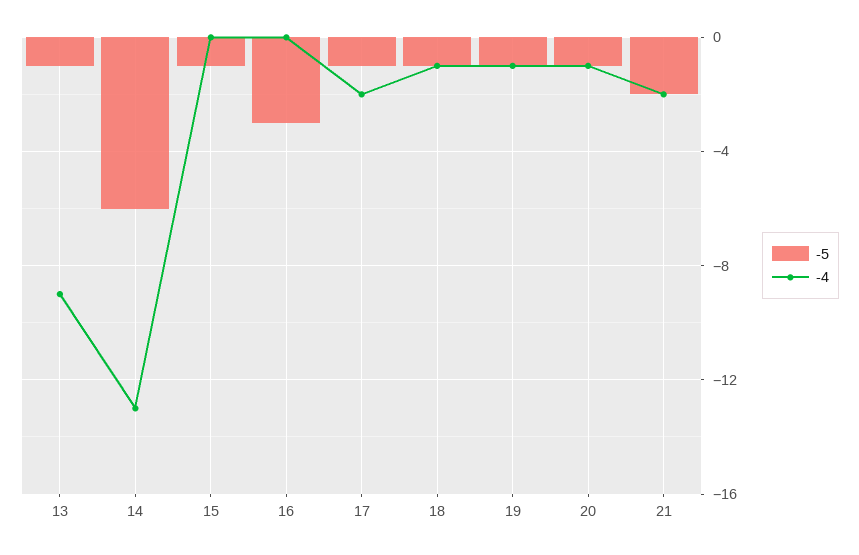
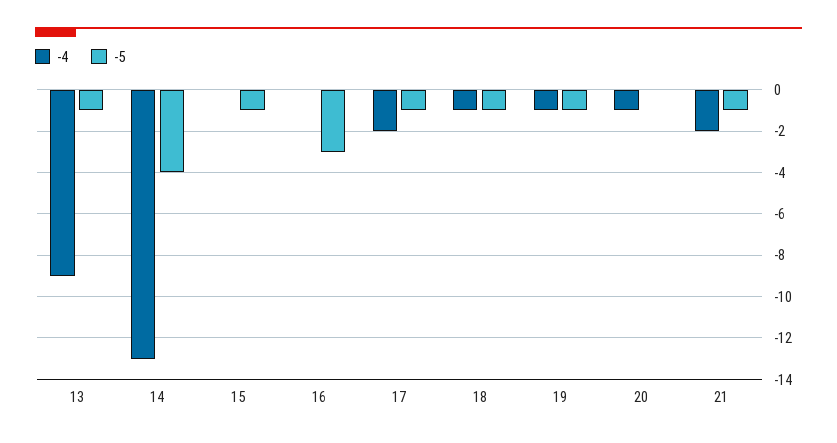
-5, 14: -6 -> -4
-5, 20: -1 -> 0
-5, 21: -2 -> -1

